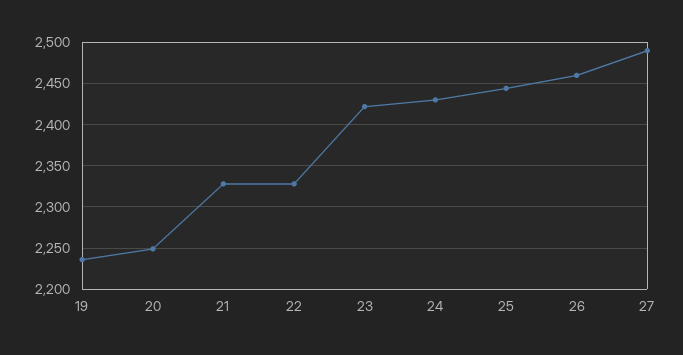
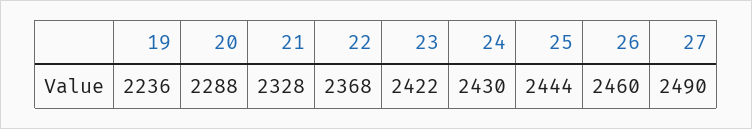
20: 2250 -> 2288
22: 2330 -> 2368

